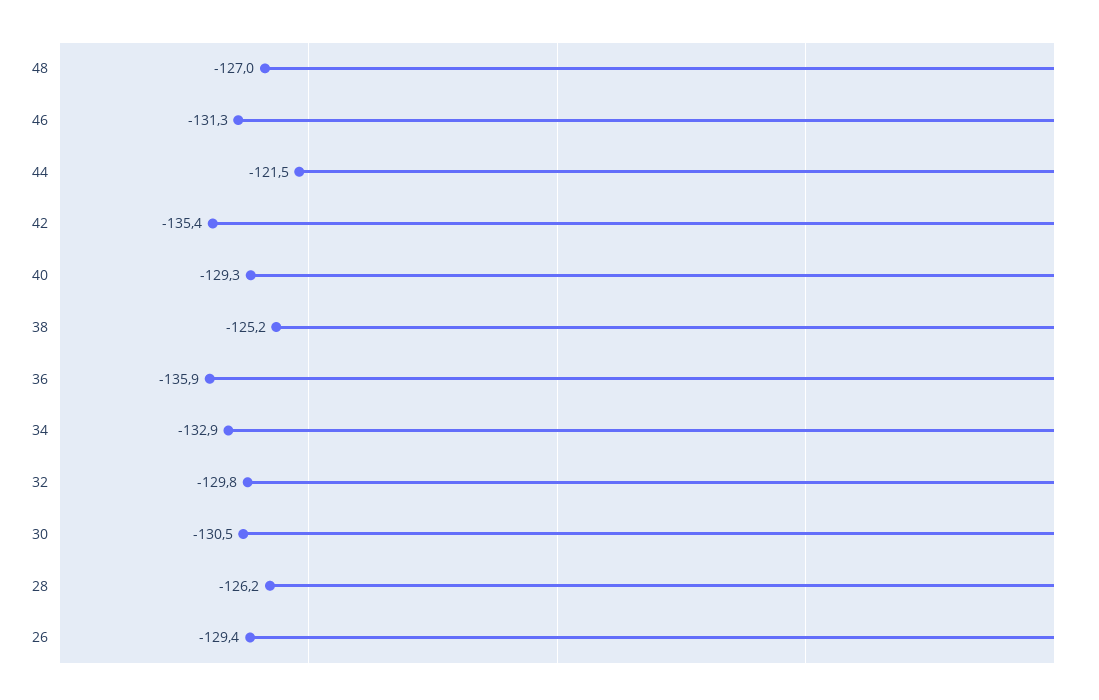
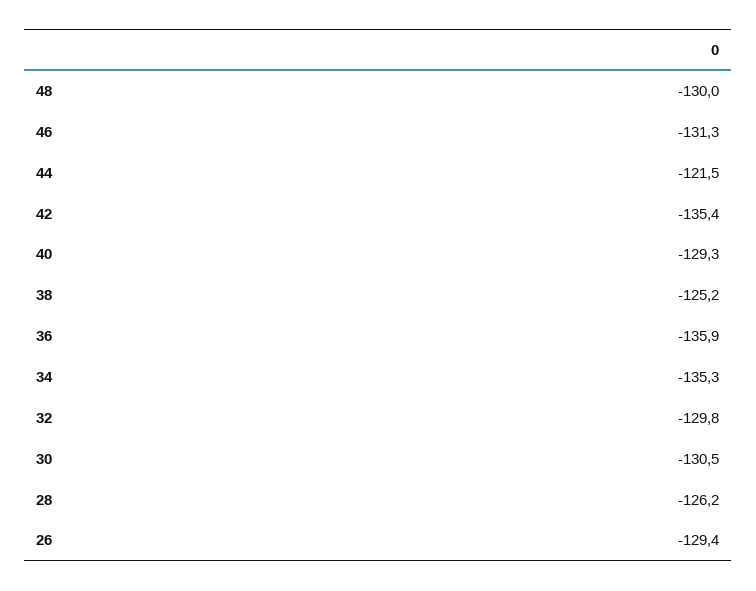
48: -127 -> -130
34: -132.9 -> -135.3

